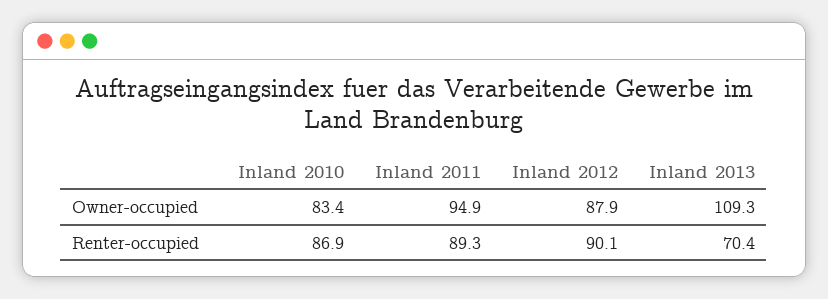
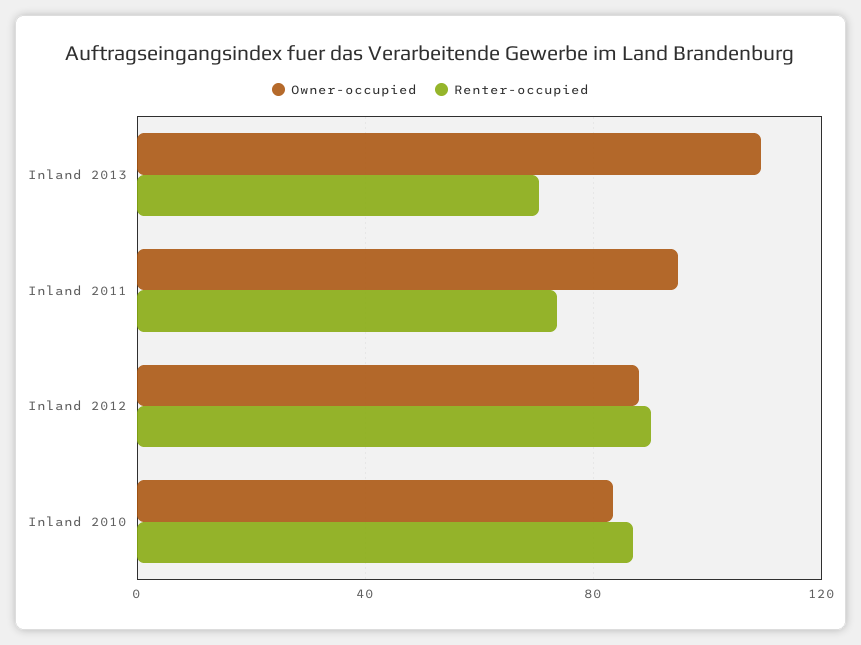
Renter-occupied, Inland 2011: 89.3 -> 75

